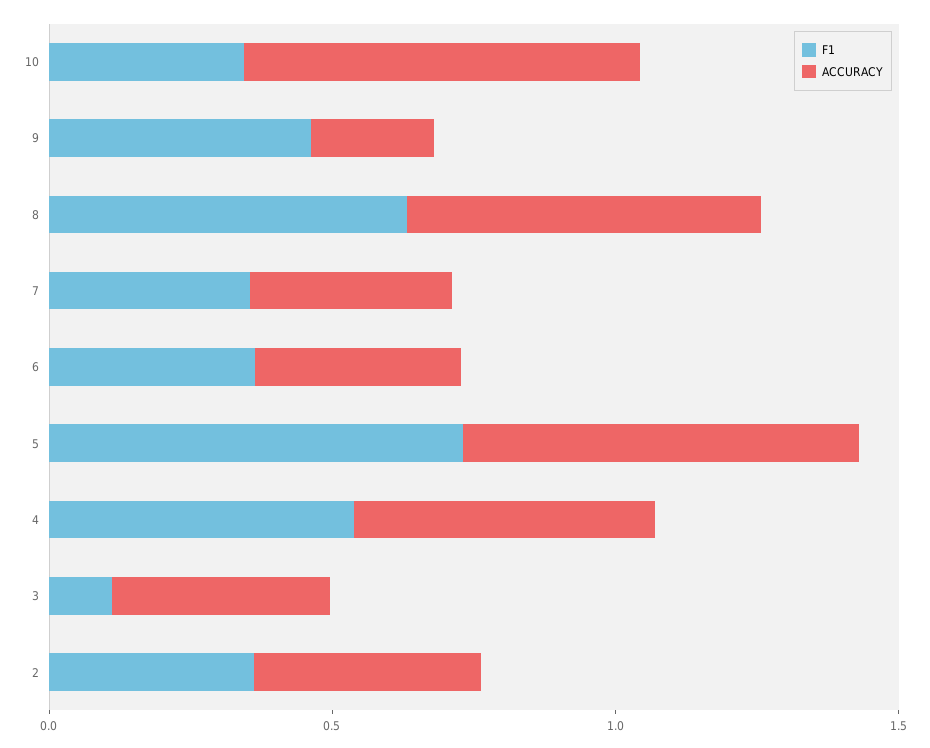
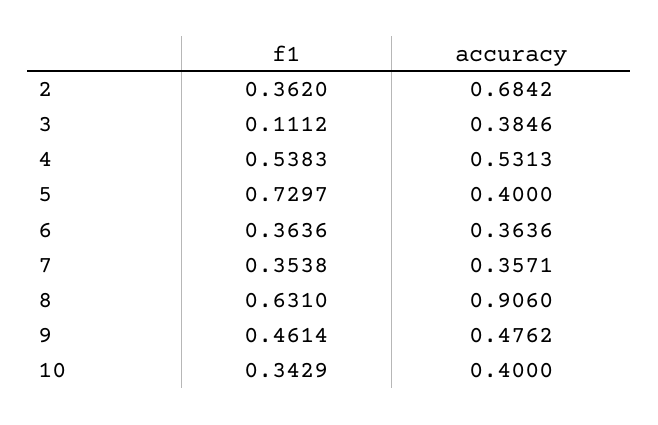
ACCURACY, 10: 0.7 -> 0.4
ACCURACY, 9: 0.2 -> 0.4762
ACCURACY, 8: 0.6 -> 0.906
ACCURACY, 5: 0.7 -> 0.4
ACCURACY, 2: 0.4 -> 0.6842

